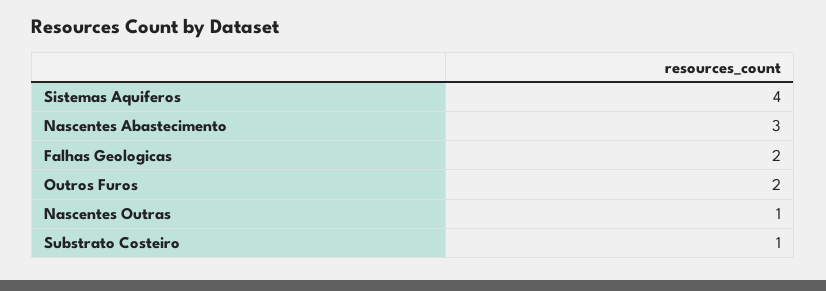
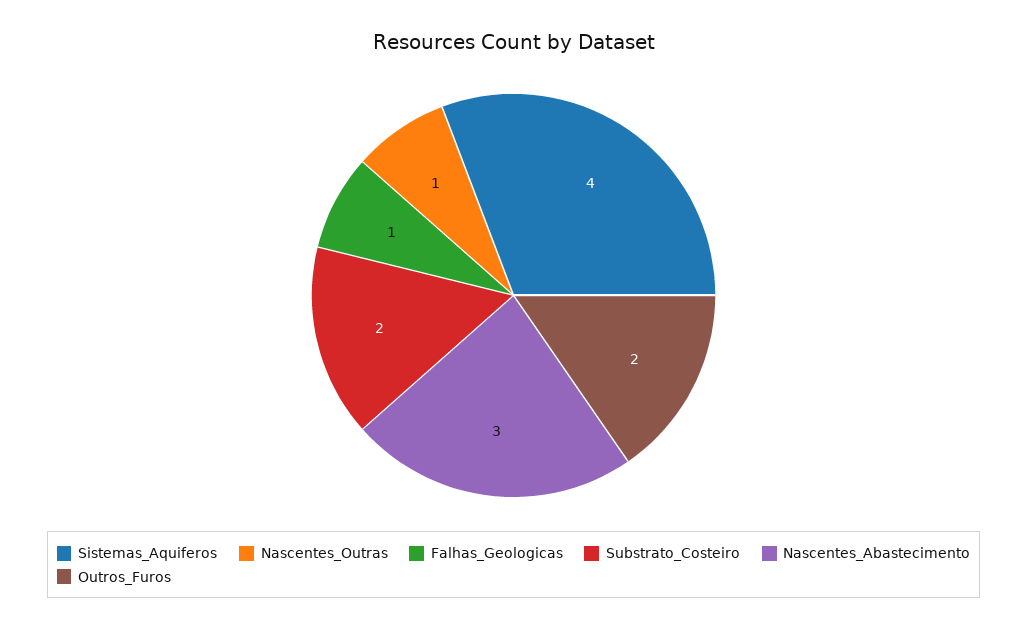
Falhas Geologicas: 2 -> 1
Substrato Costeiro: 1 -> 2

